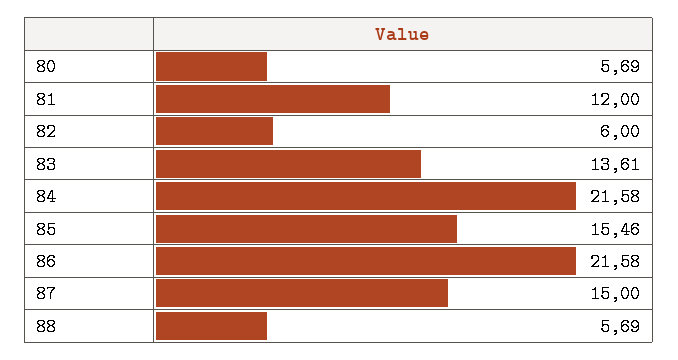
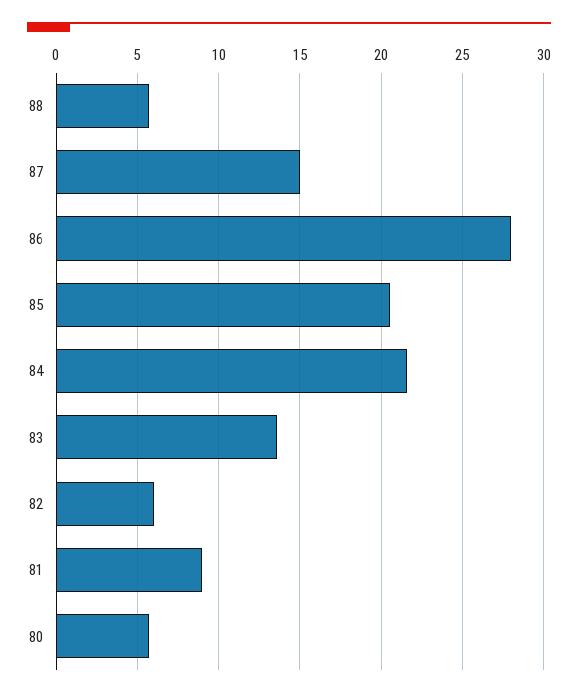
81: 12 -> 9
85: 15.46 -> 20.5
86: 21.58 -> 28

